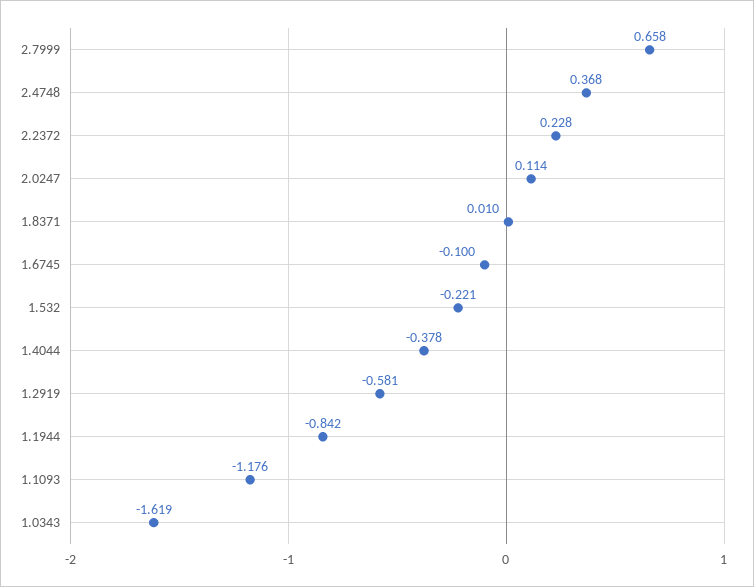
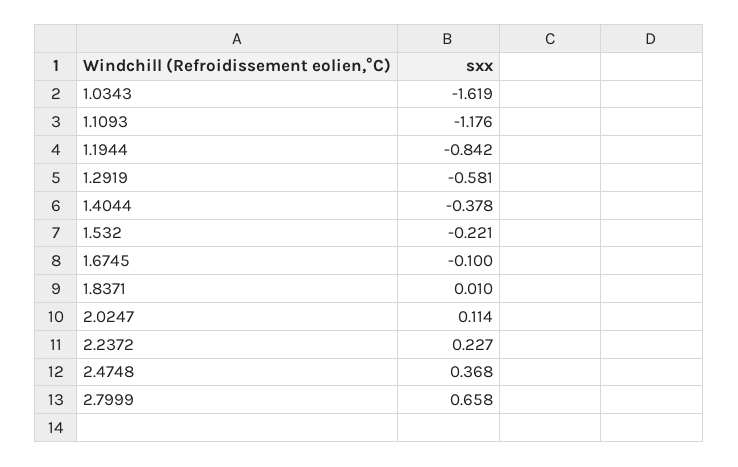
2.2372: 0.228 -> 0.227

